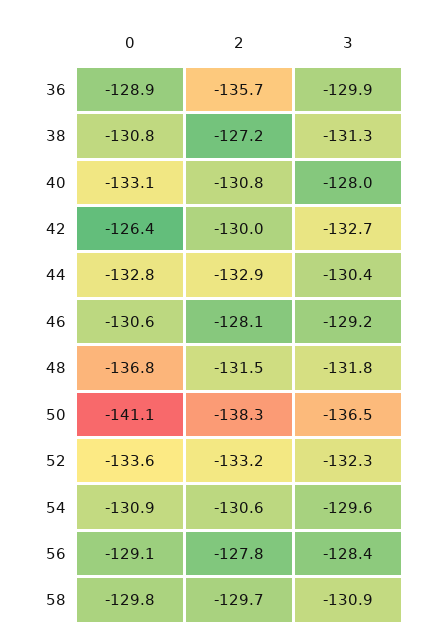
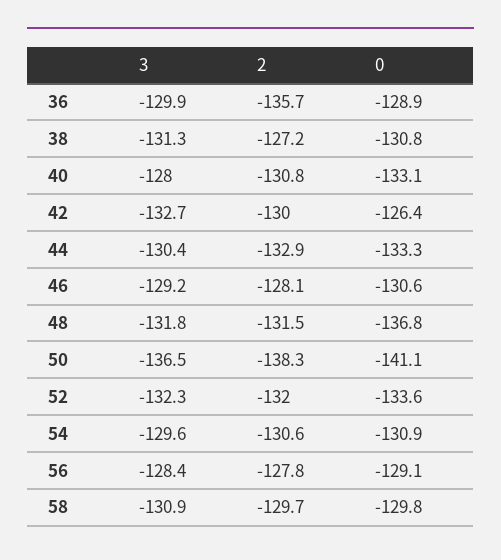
0, 44: -132.8 -> -133.3
2, 52: -133.2 -> -132

